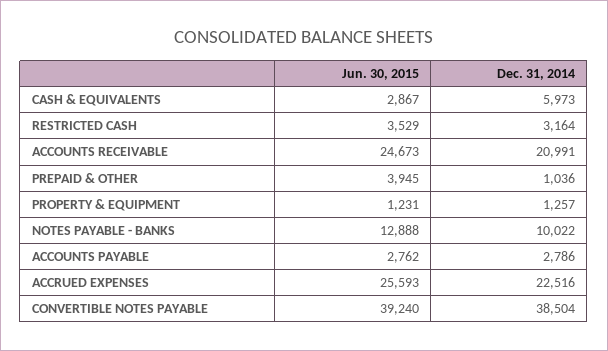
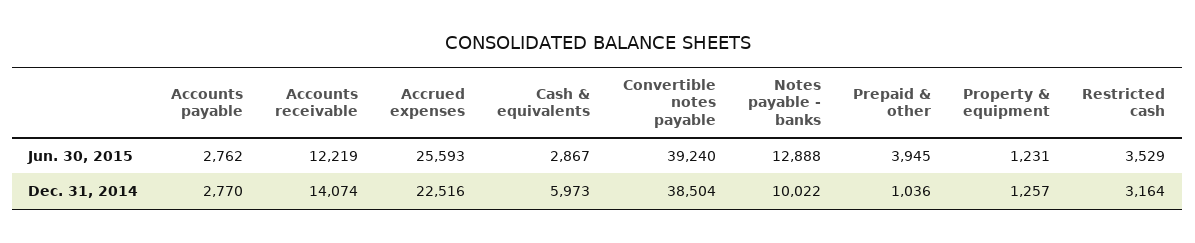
Jun. 30, 2015, ACCOUNTS RECEIVABLE: 24673 -> 12219
Dec. 31, 2014, ACCOUNTS RECEIVABLE: 20991 -> 14074
Dec. 31, 2014, ACCOUNTS PAYABLE: 2786 -> 2770

